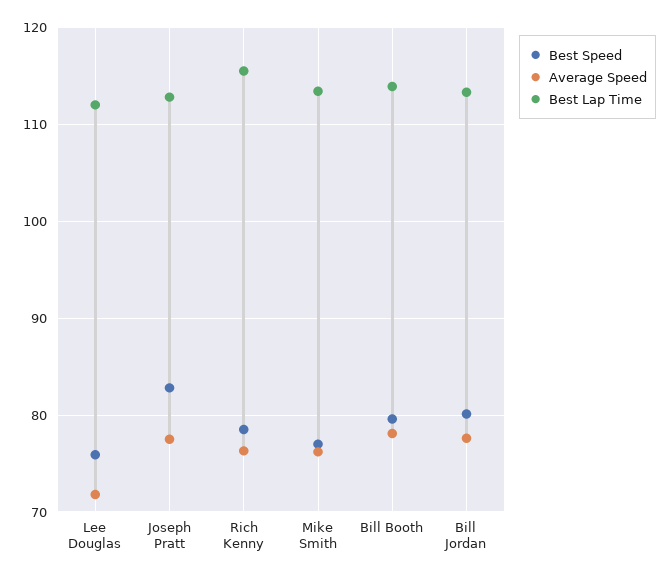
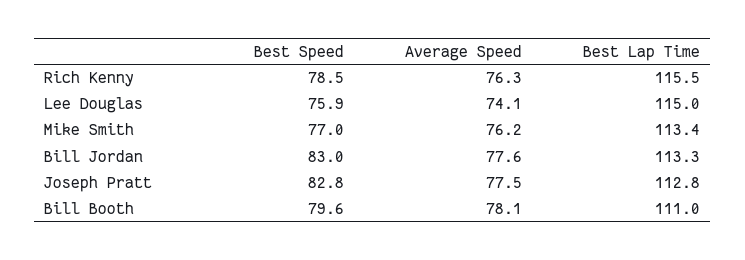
Average Speed, Lee Douglas: 72 -> 74.1
Best Lap Time, Lee Douglas: 112 -> 115
Best Lap Time, Bill Booth: 114 -> 111
Best Speed, Bill Jordan: 80 -> 83

